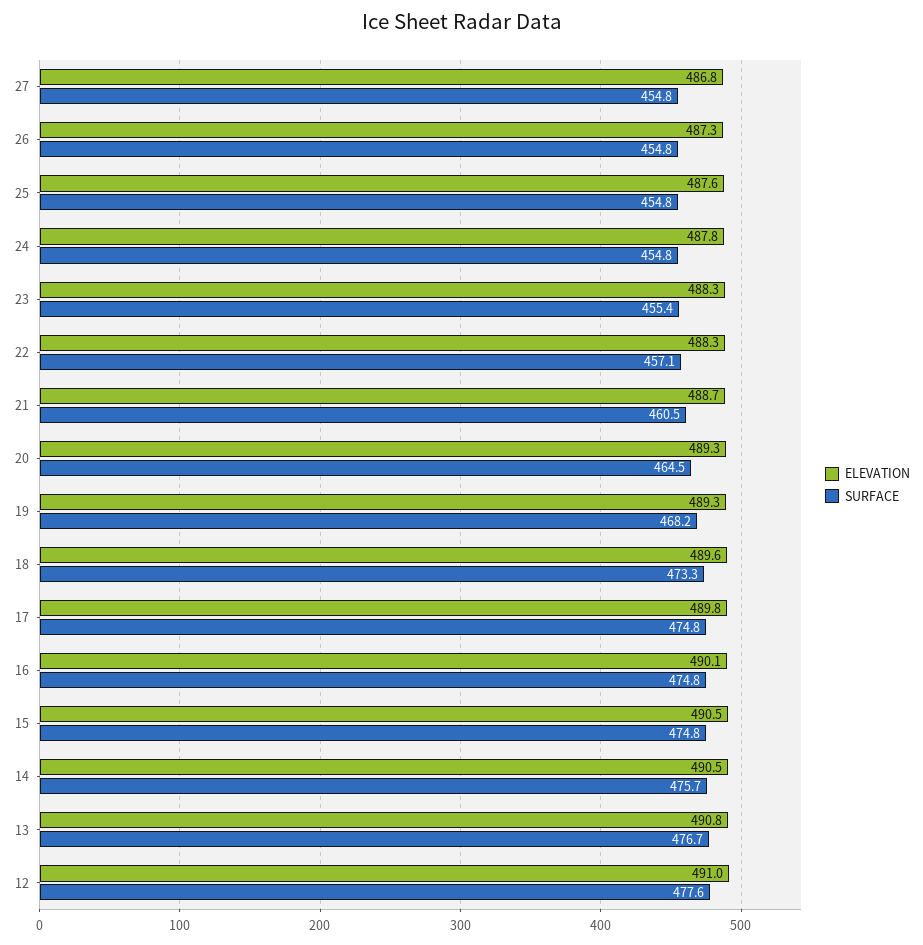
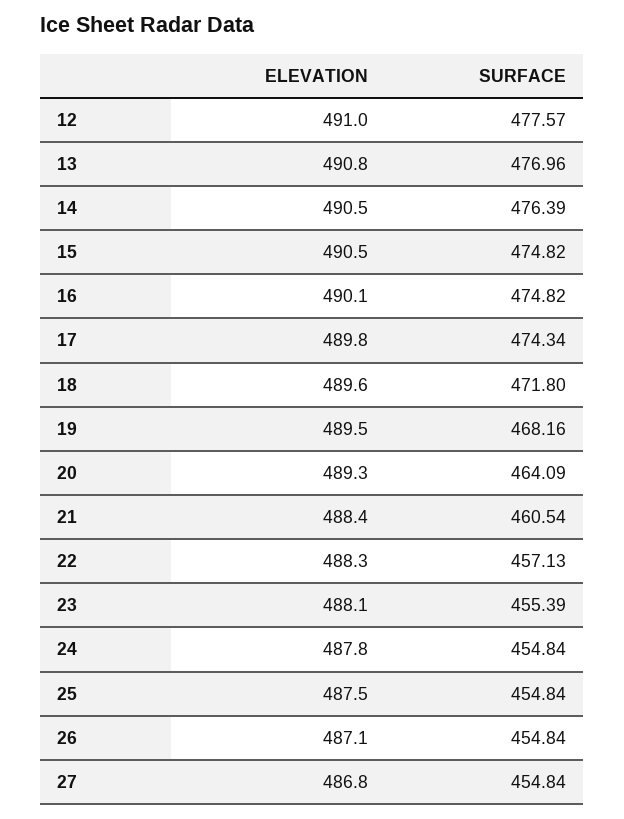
ELEVATION, 26: 487.3 -> 487.1
ELEVATION, 25: 487.6 -> 487.5
ELEVATION, 23: 488.3 -> 488.1
ELEVATION, 21: 488.7 -> 488.4
SURFACE, 20: 464.5 -> 464.09
ELEVATION, 19: 489.3 -> 489.5
SURFACE, 18: 473.3 -> 471.8
SURFACE, 17: 474.8 -> 474.34
SURFACE, 14: 475.7 -> 476.39
SURFACE, 13: 476.7 -> 476.96

